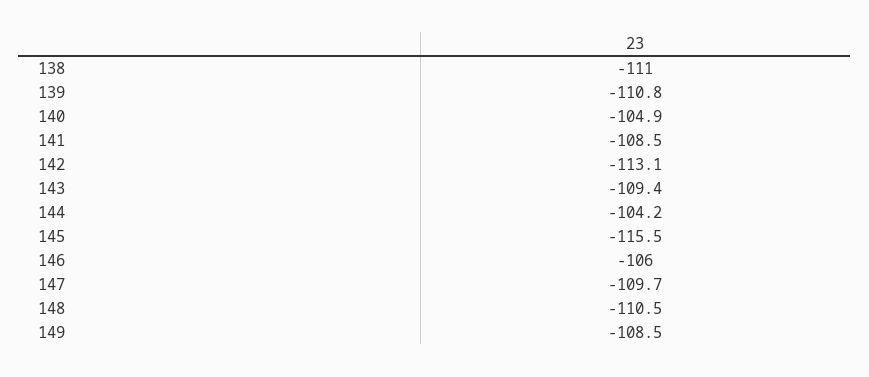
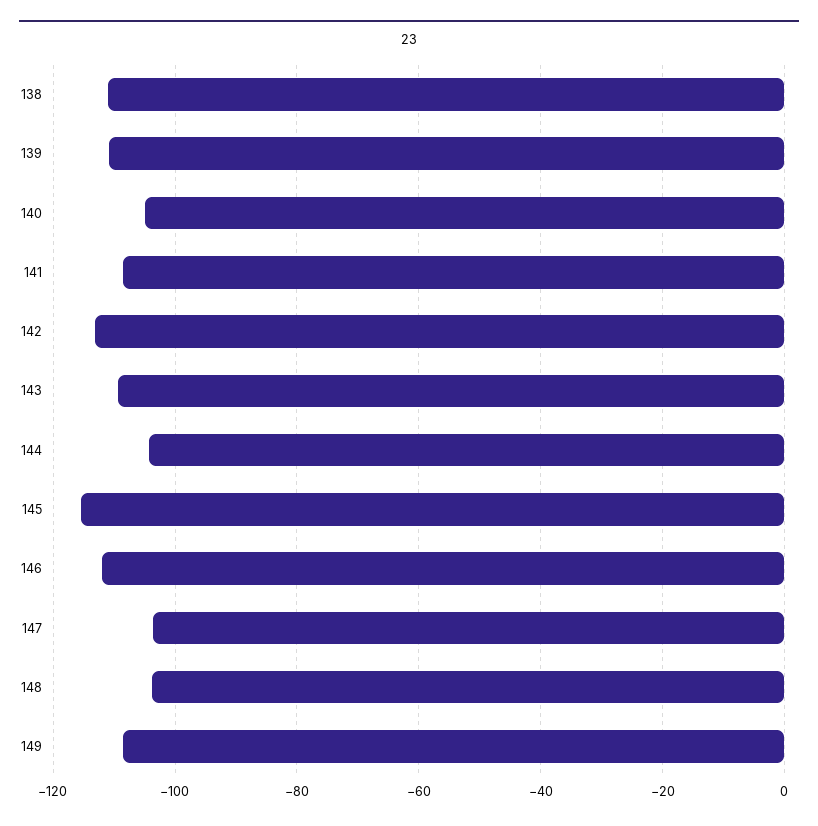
146: -106 -> -112
147: -109.7 -> -104
148: -110.5 -> -104

